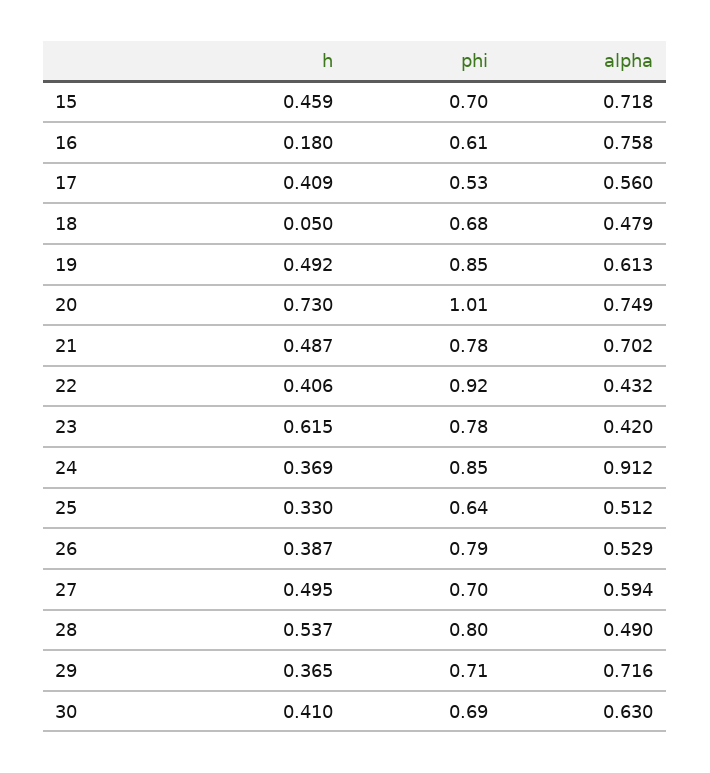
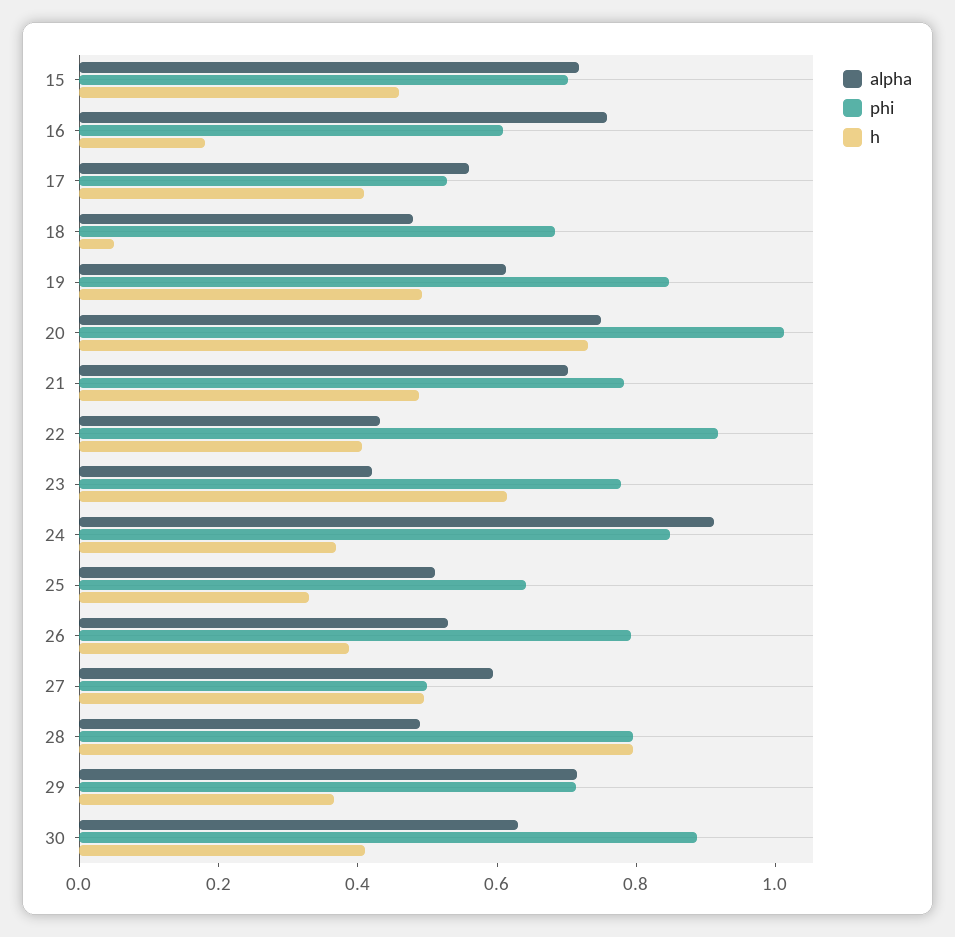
phi, 27: 0.7 -> 0.5
h, 28: 0.537 -> 0.8
phi, 30: 0.69 -> 0.9

